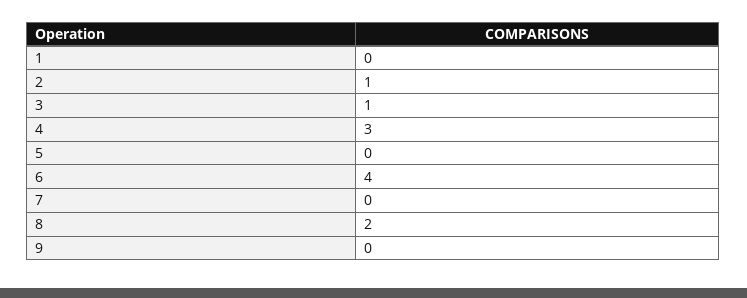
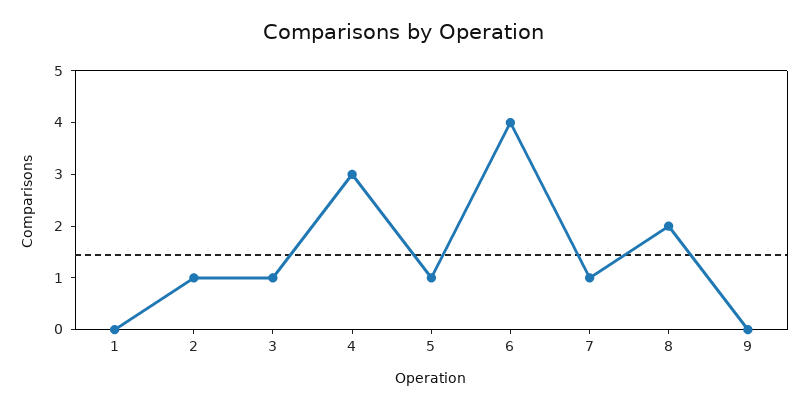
5: 0 -> 1
7: 0 -> 1

